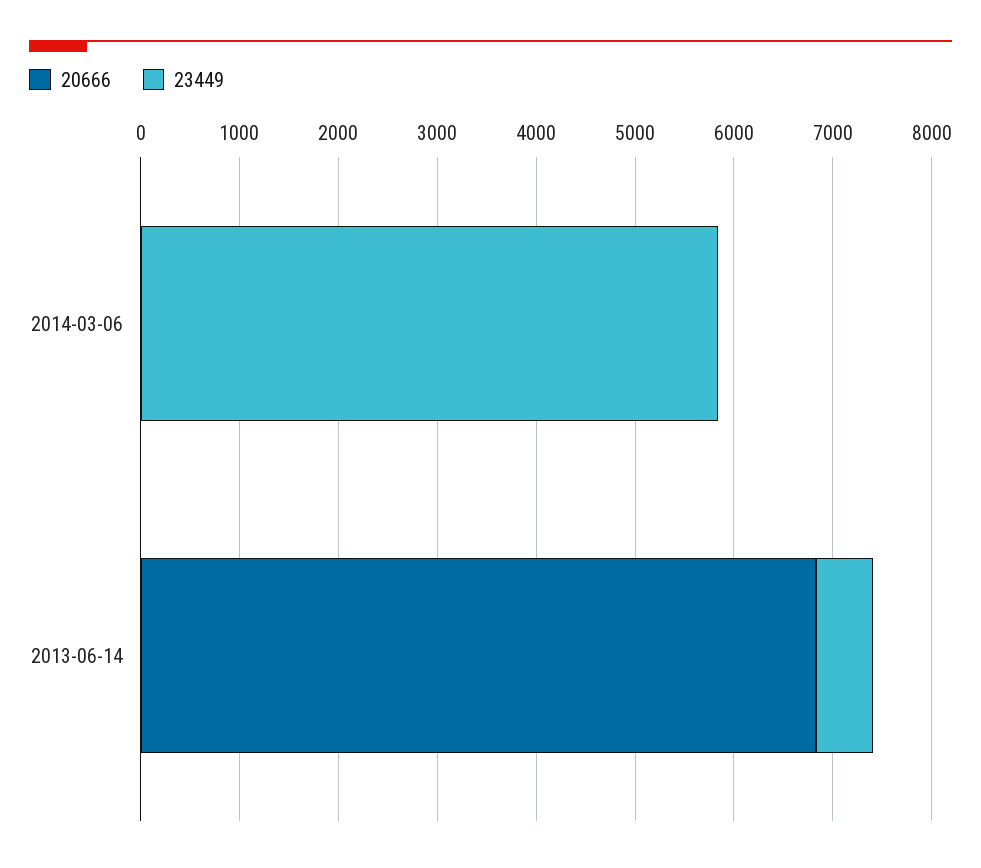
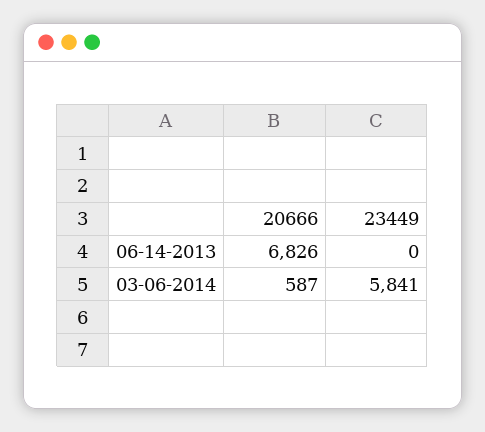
20666, 2014-03-06: 0 -> 587
23449, 2013-06-14: 600 -> 0

